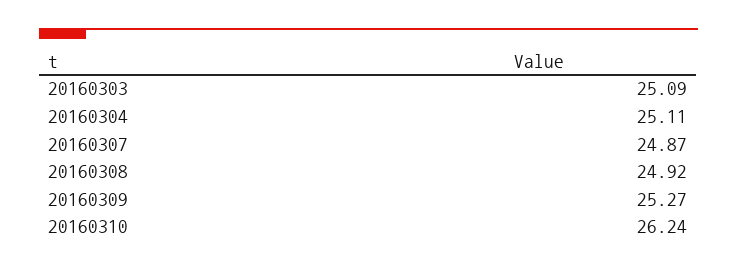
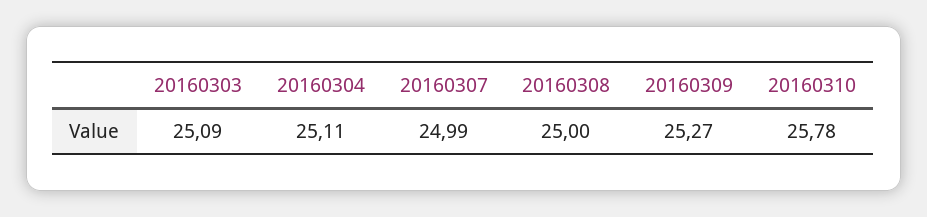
20160307: 24.87 -> 24.99
20160308: 24.92 -> 25
20160310: 26.24 -> 25.78

